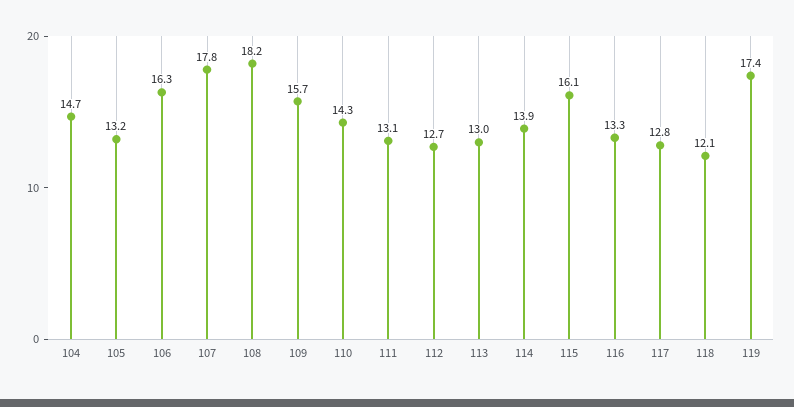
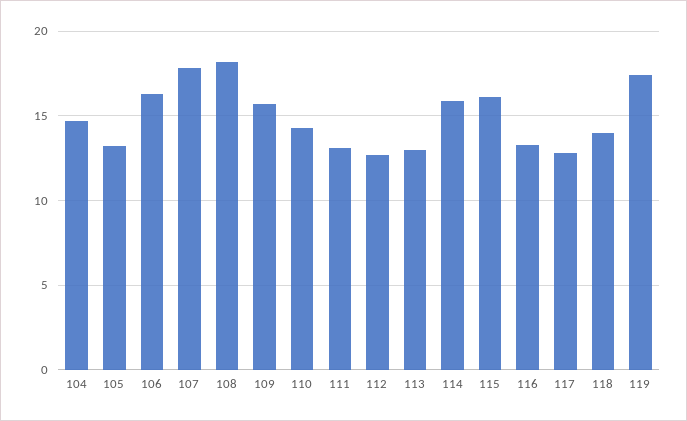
114: 13.9 -> 16
118: 12.1 -> 14

